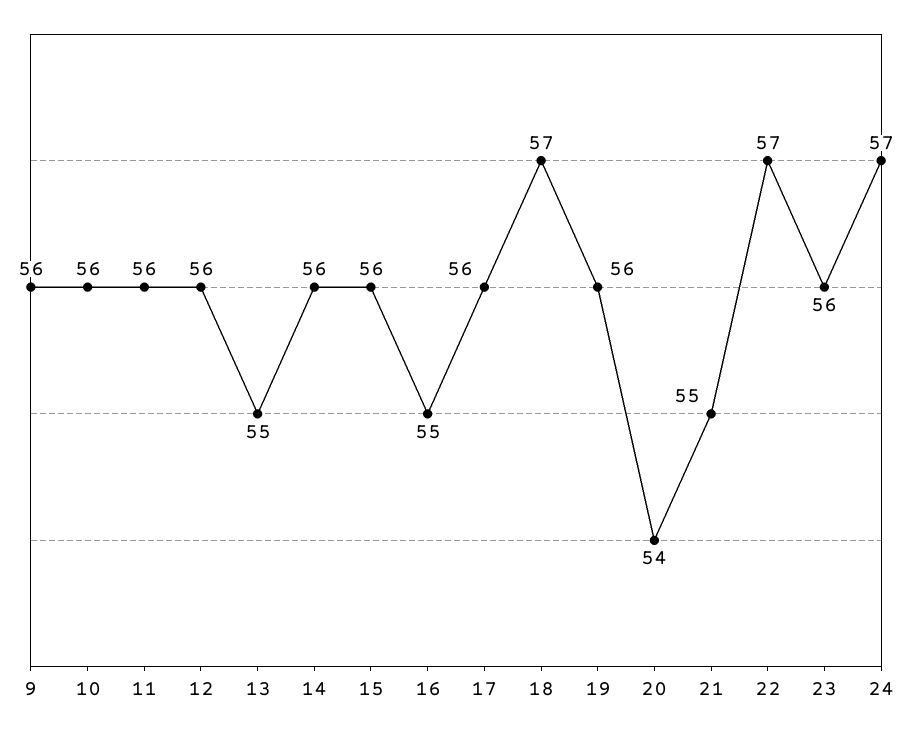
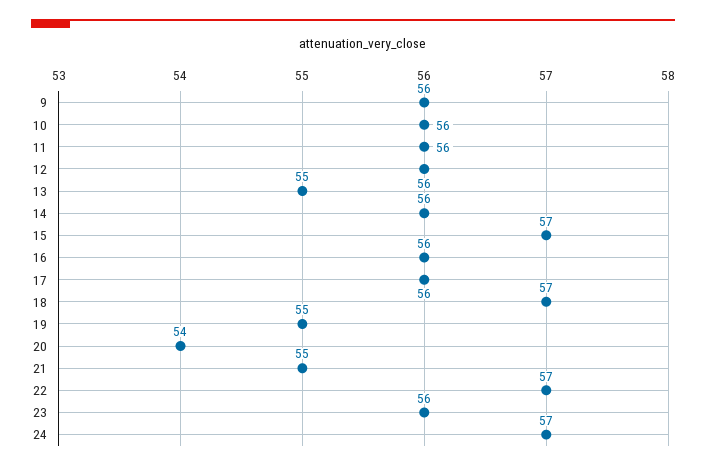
15: 56 -> 57
16: 55 -> 56
19: 56 -> 55

